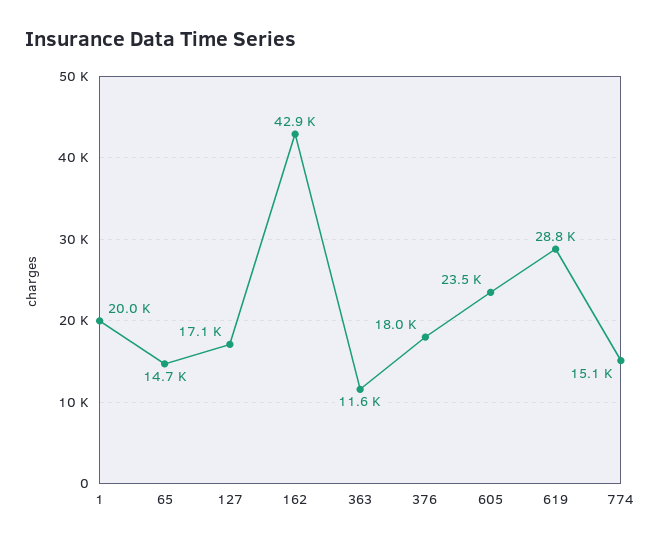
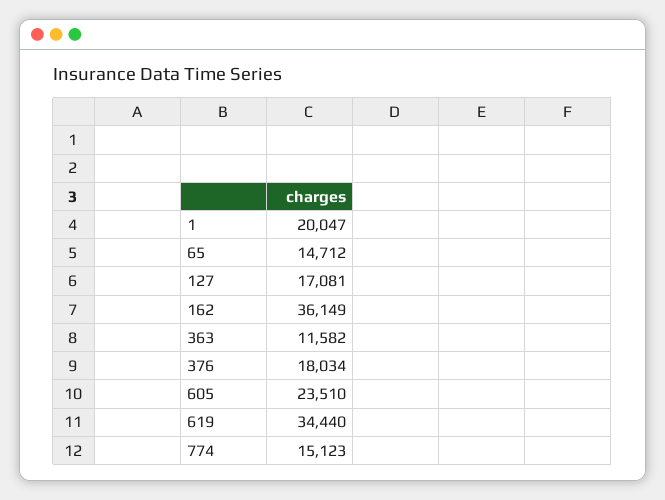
162: 42900 -> 36149
619: 28800 -> 34440

